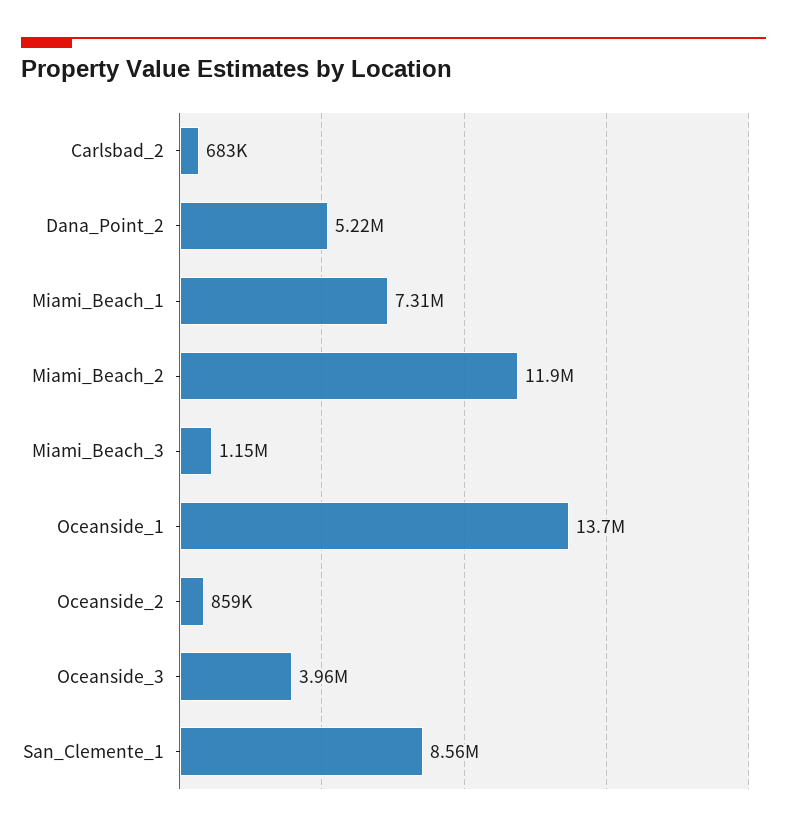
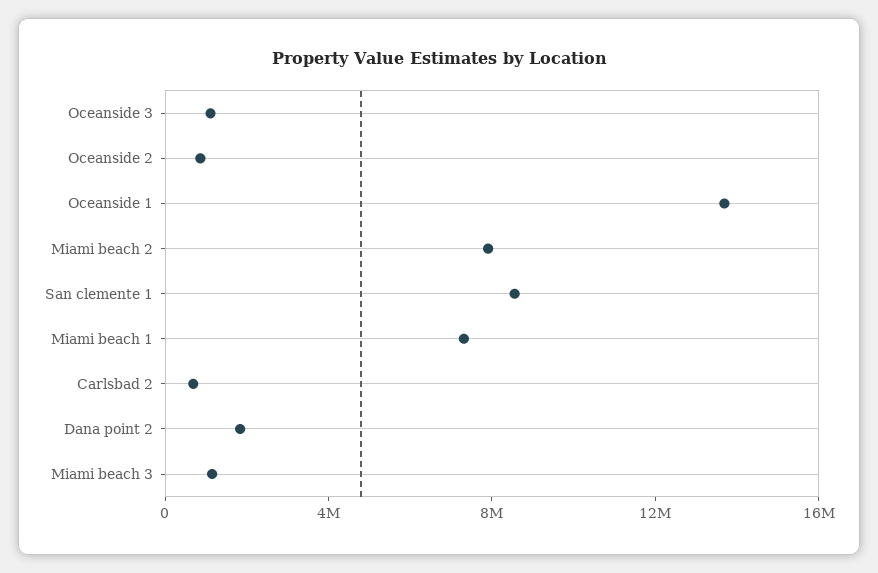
Dana_Point_2: 5220000 -> 2000000
Miami_Beach_2: 11900000 -> 8000000
Oceanside_3: 3960000 -> 1000000

